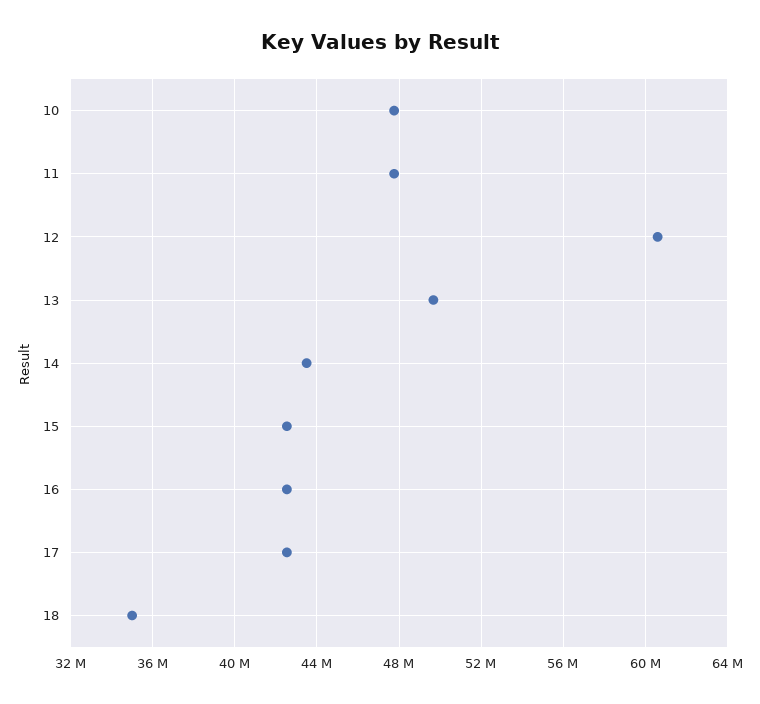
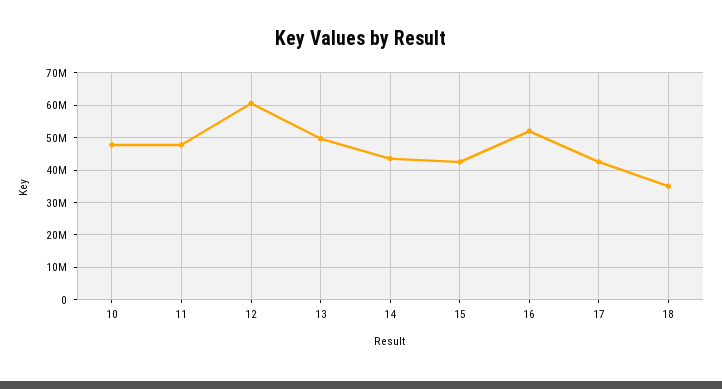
16: 42500000 -> 52000000

